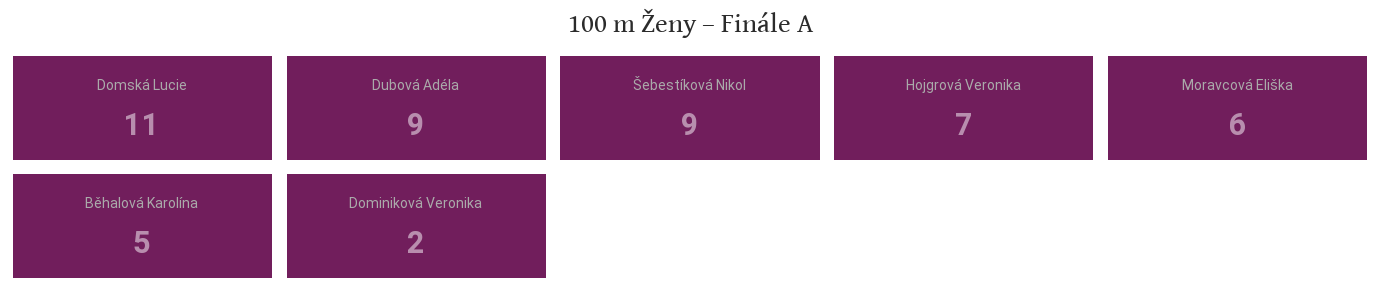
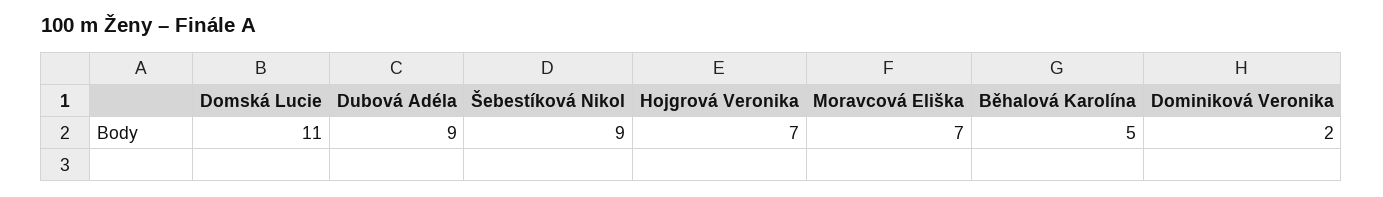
Moravcová Eliška: 6 -> 7

